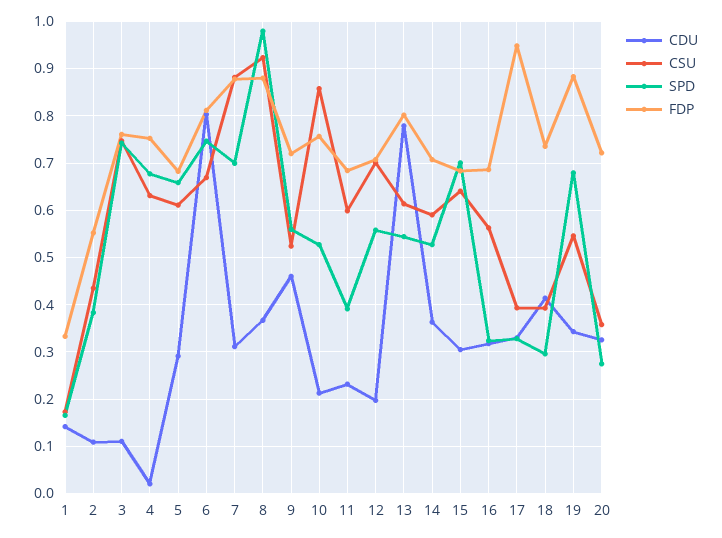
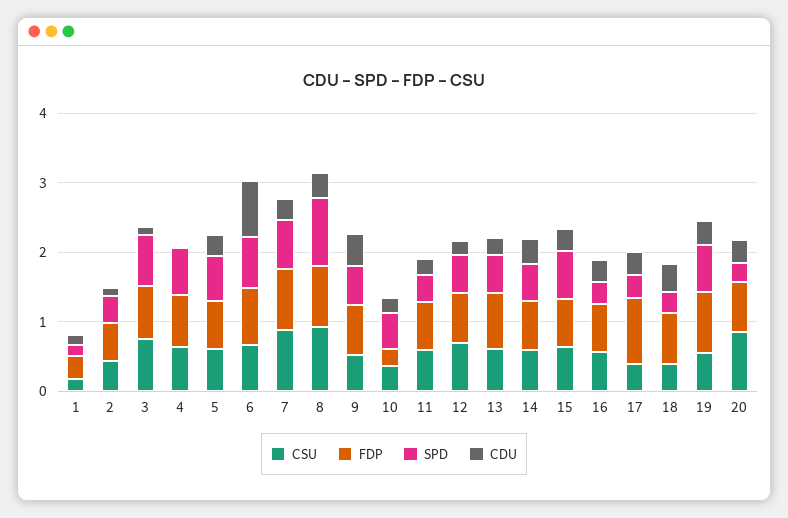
CSU, 10: 0.86 -> 0.4
FDP, 10: 0.76 -> 0.2
CDU, 13: 0.78 -> 0.2
CSU, 20: 0.36 -> 0.8

